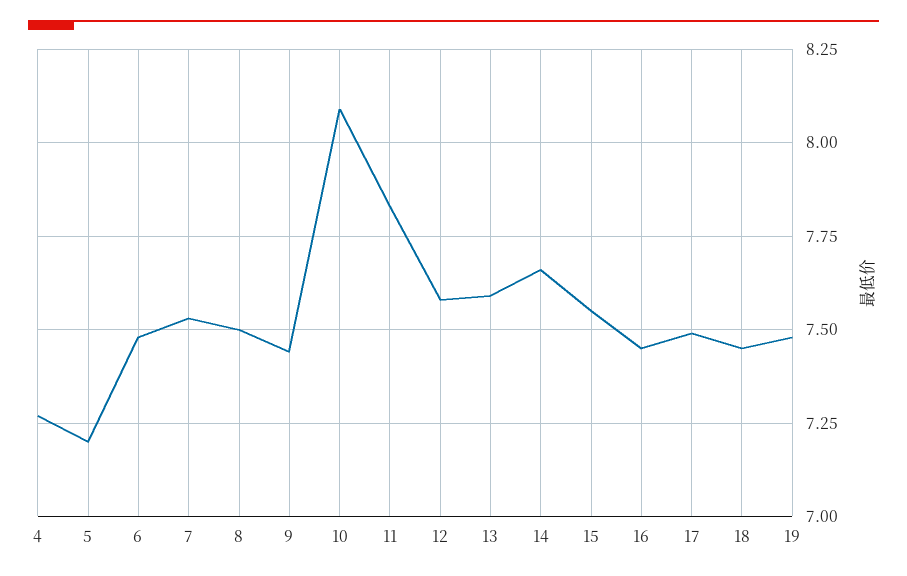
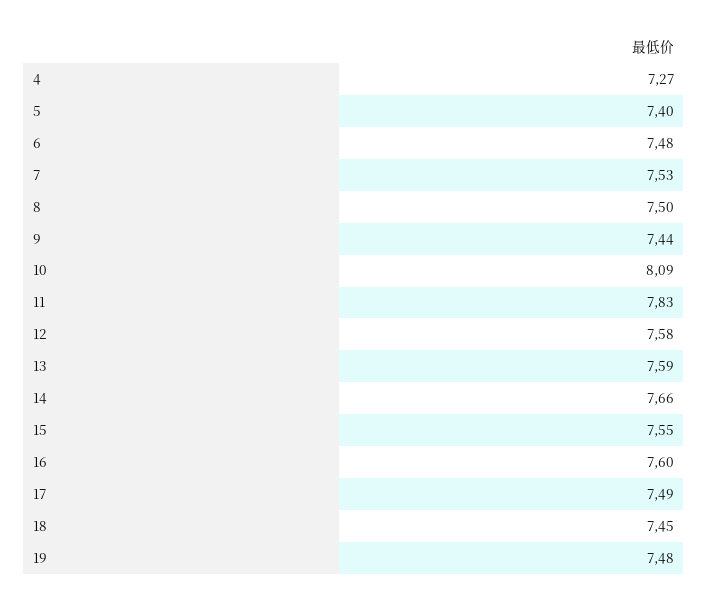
5: 7.2 -> 7.4
16: 7.45 -> 7.6

